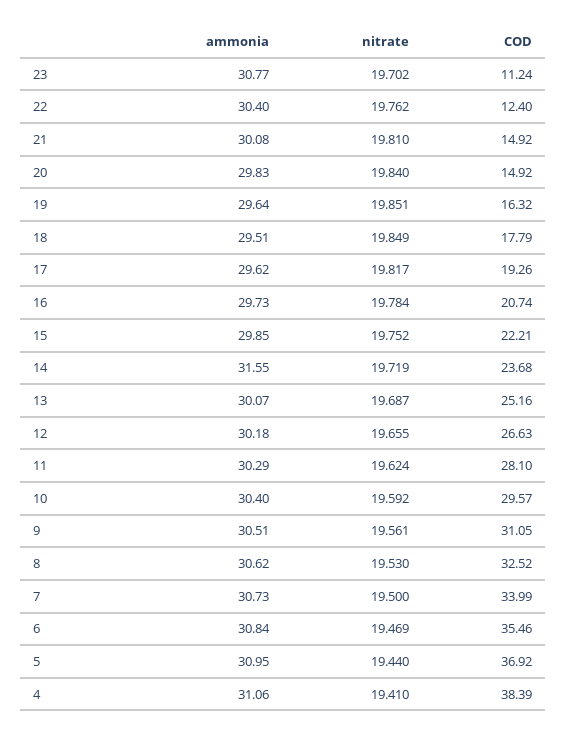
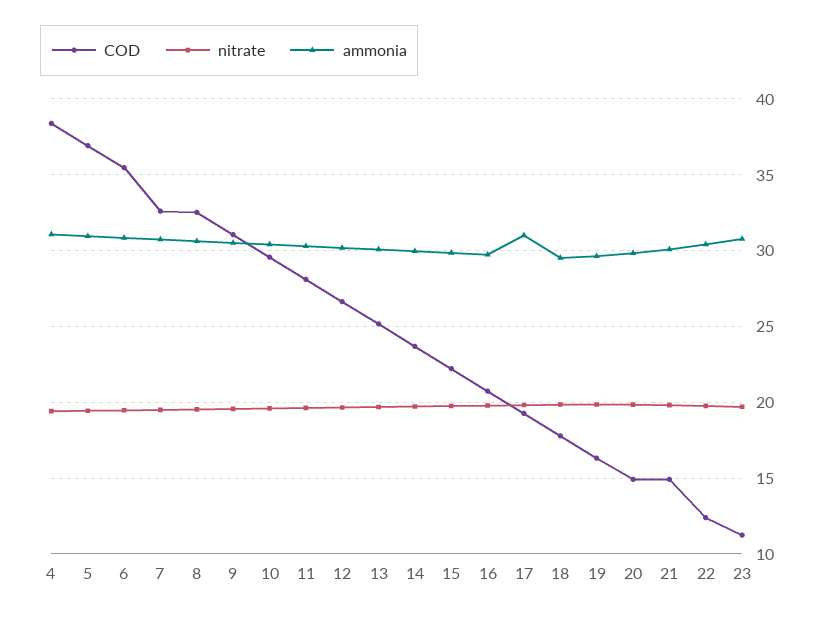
ammonia, 17: 29.62 -> 31
ammonia, 14: 31.55 -> 30
COD, 7: 33.99 -> 32.5

